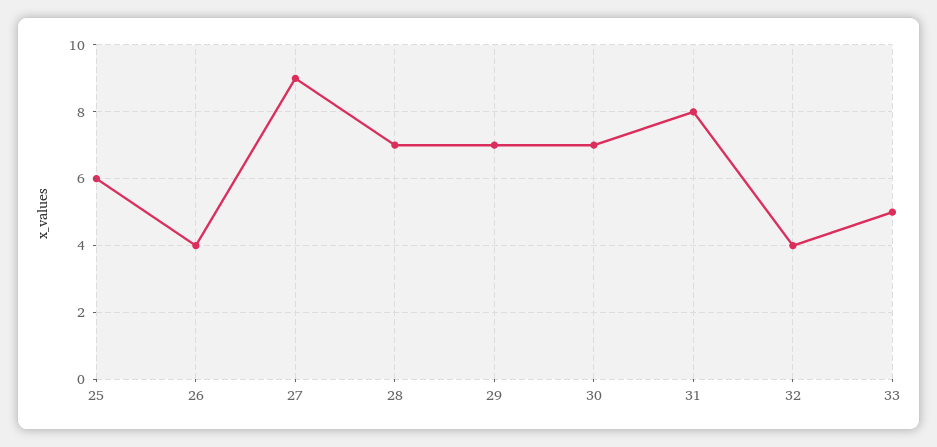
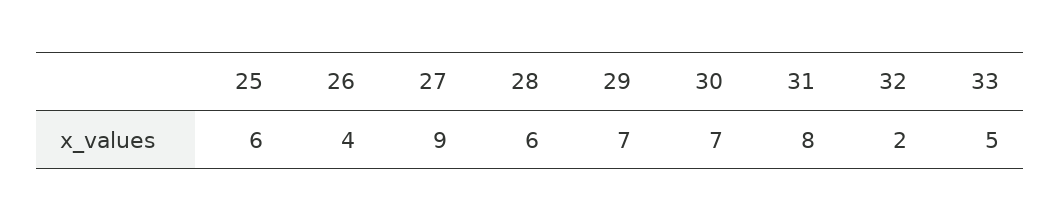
28: 7 -> 6
32: 4 -> 2

